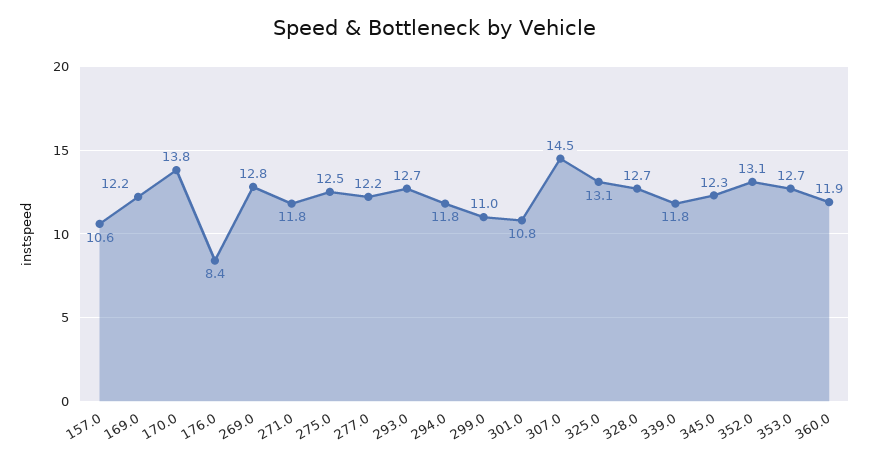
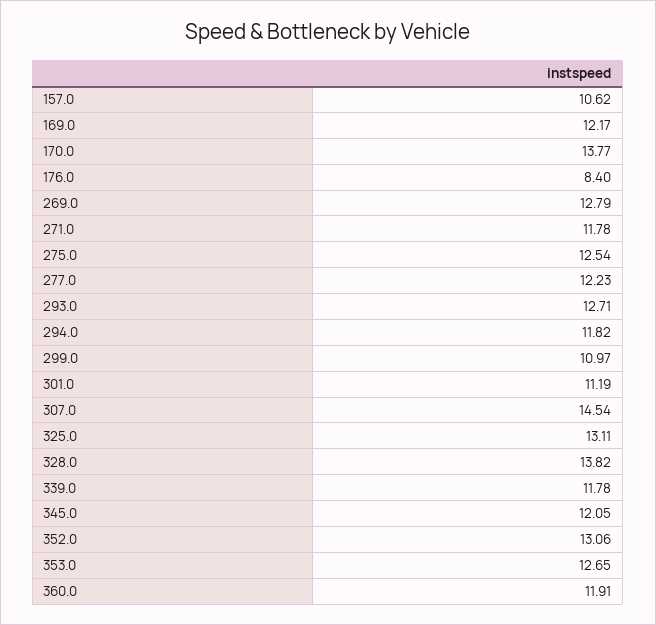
301.0: 10.8 -> 11.19
328.0: 12.7 -> 13.82
345.0: 12.3 -> 12.05

